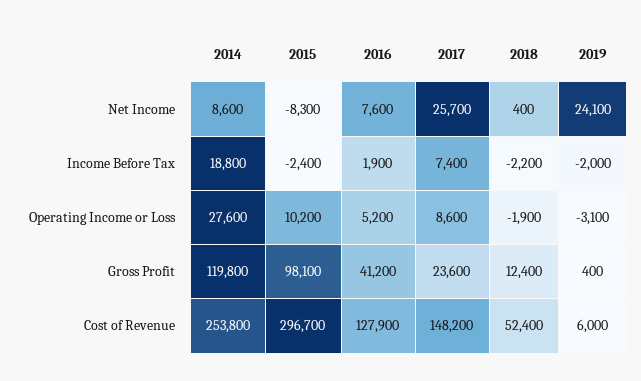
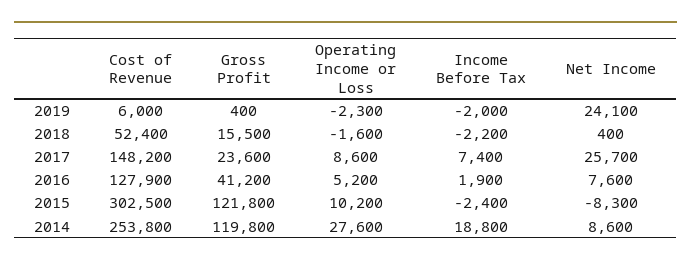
2018, Operating Income or Loss: -1900 -> -1600
2019, Operating Income or Loss: -3100 -> -2300
2015, Gross Profit: 98100 -> 121800
2018, Gross Profit: 12400 -> 15500
2015, Cost of Revenue: 296700 -> 302500

